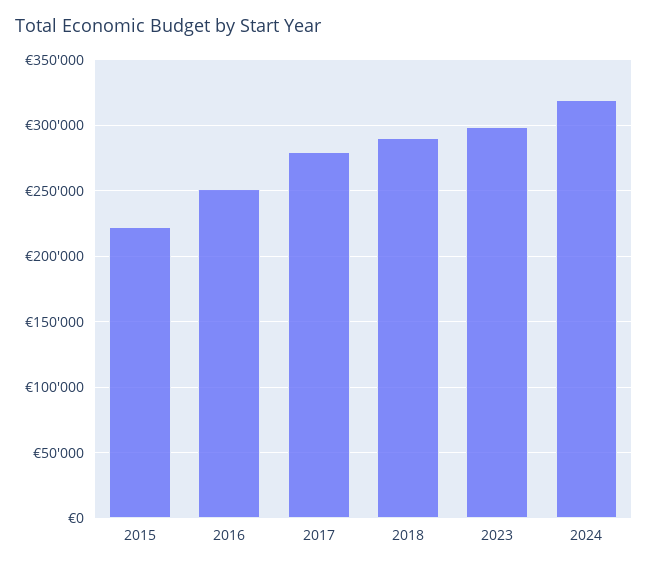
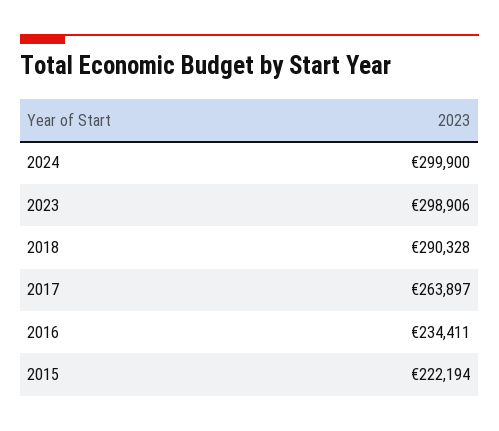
2016: 250000 -> 234411
2017: 280000 -> 263897
2024: 320000 -> 299900

